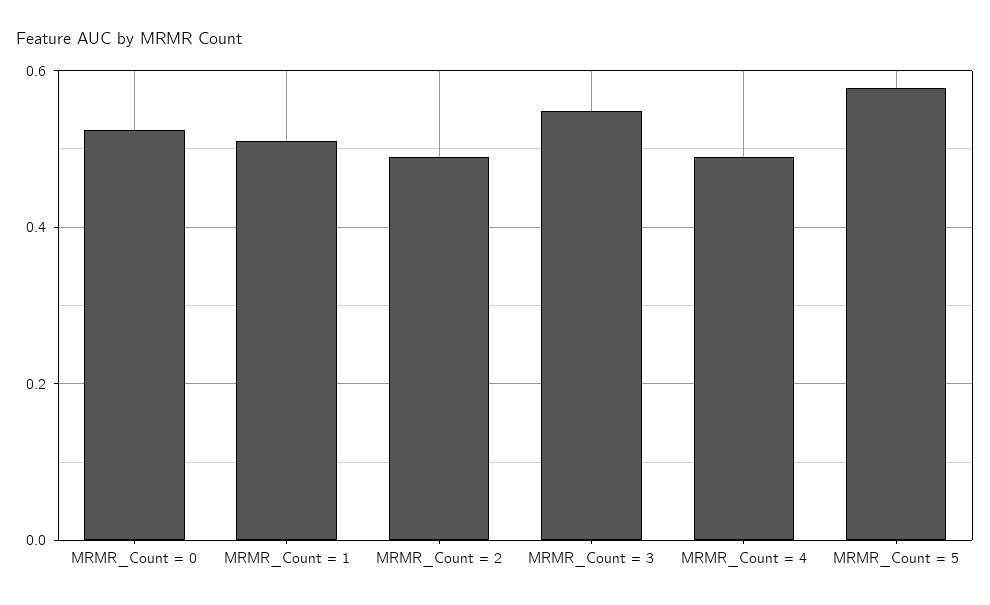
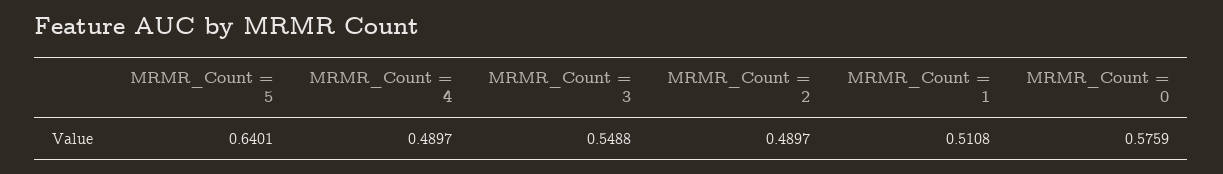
MRMR_Count = 0: 0.52 -> 0.5759
MRMR_Count = 5: 0.58 -> 0.6401

